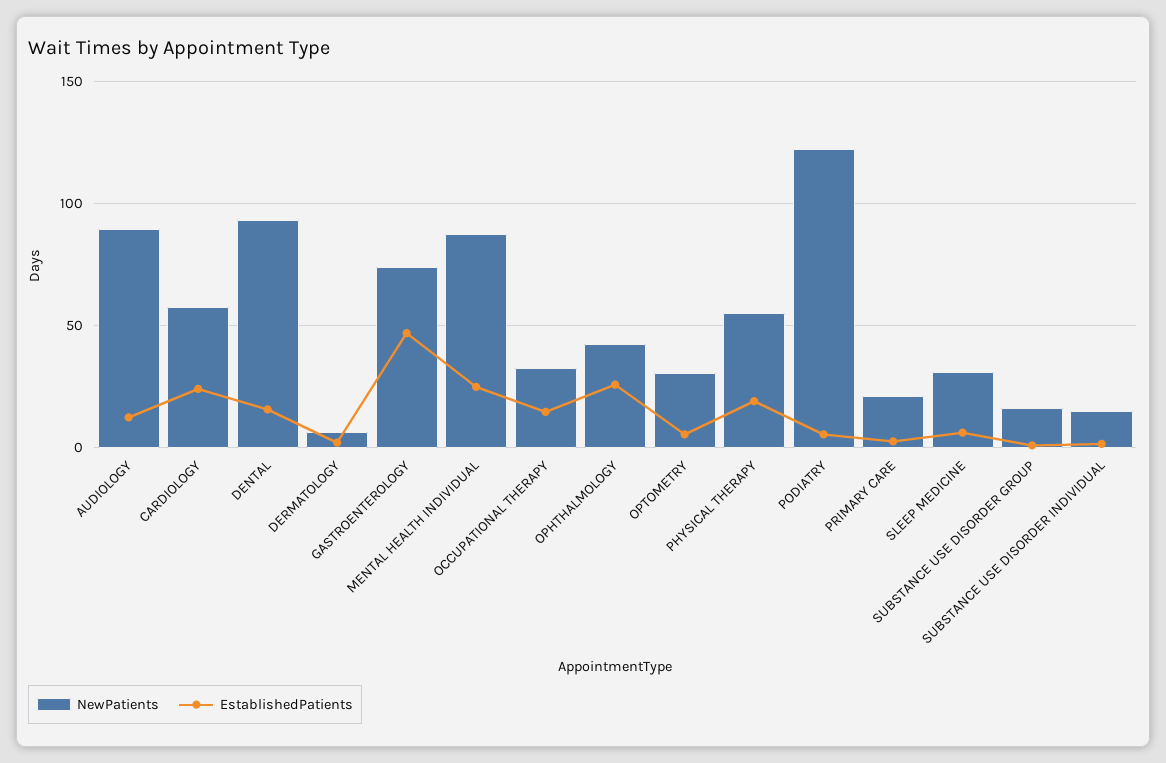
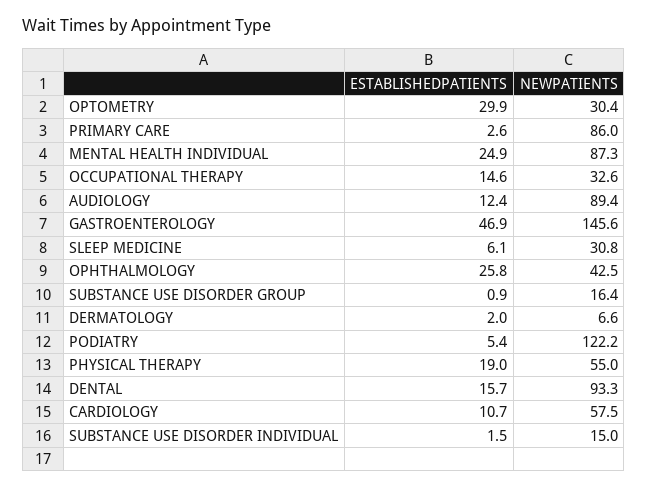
EstablishedPatients, CARDIOLOGY: 25 -> 10.7
NewPatients, GASTROENTEROLOGY: 75 -> 145.6
EstablishedPatients, OPTOMETRY: 5 -> 29.9
NewPatients, PRIMARY CARE: 20 -> 86

